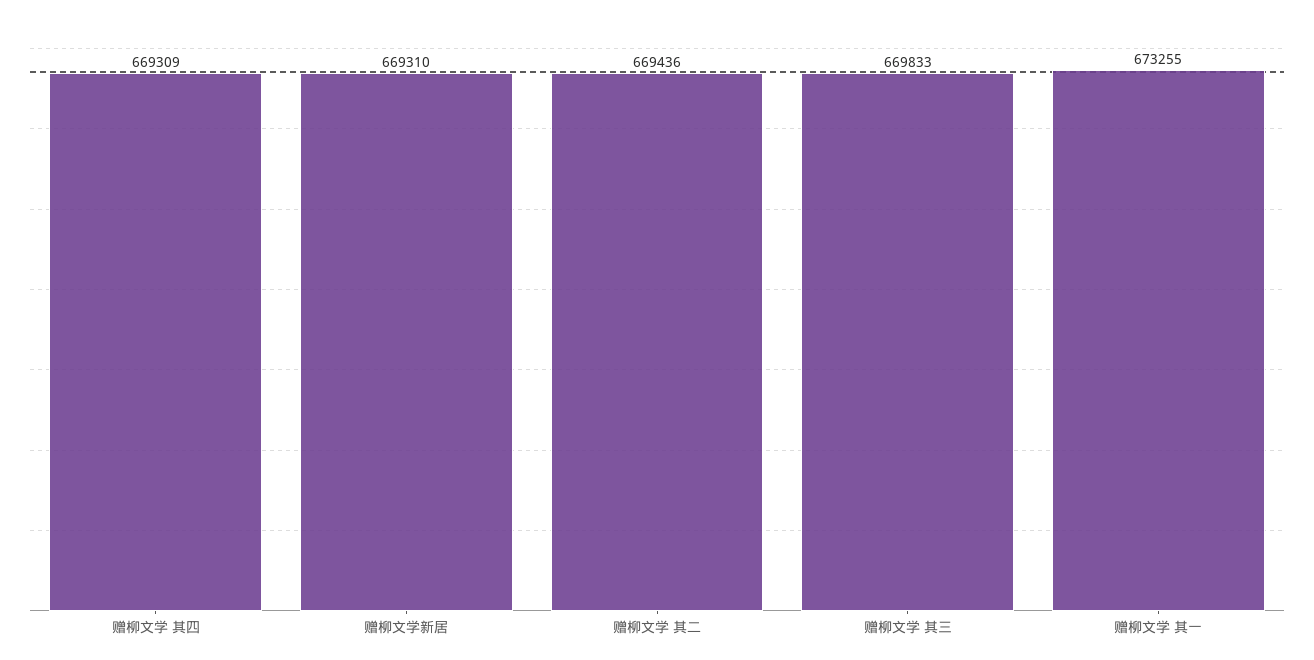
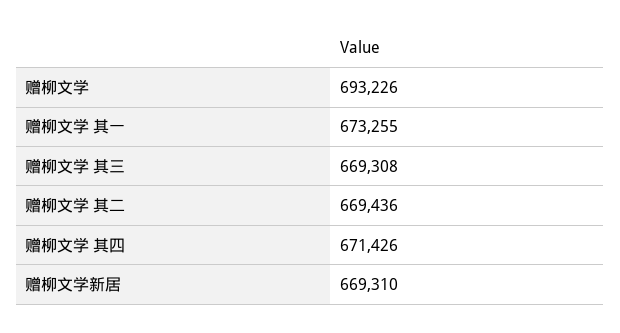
赠柳文学 其四: 669309 -> 671426
赠柳文学 其三: 669833 -> 669308
赠柳文学: none -> 693226

